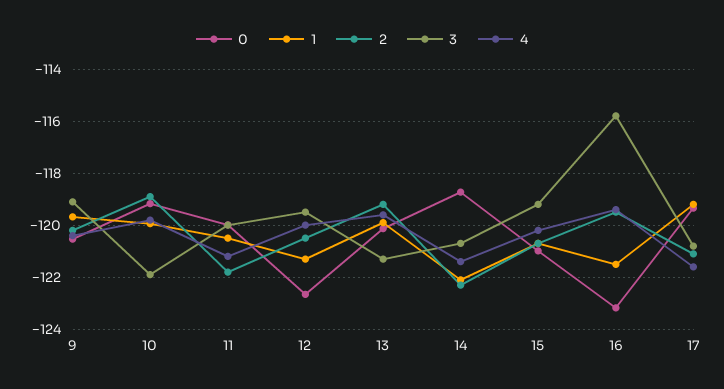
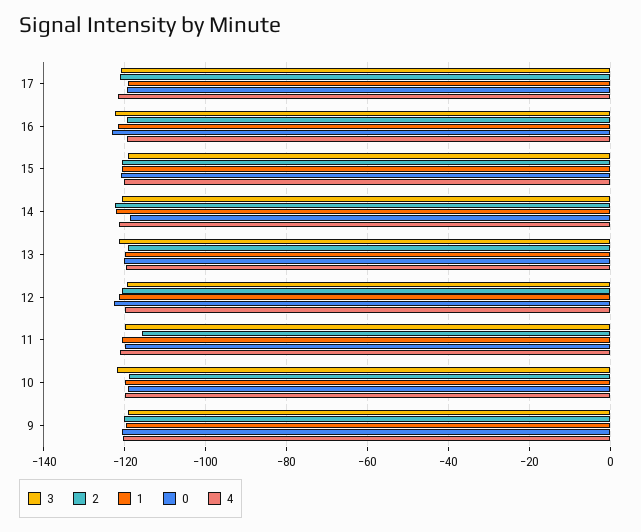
2, 11: -121.75 -> -116
3, 16: -115.75 -> -122

